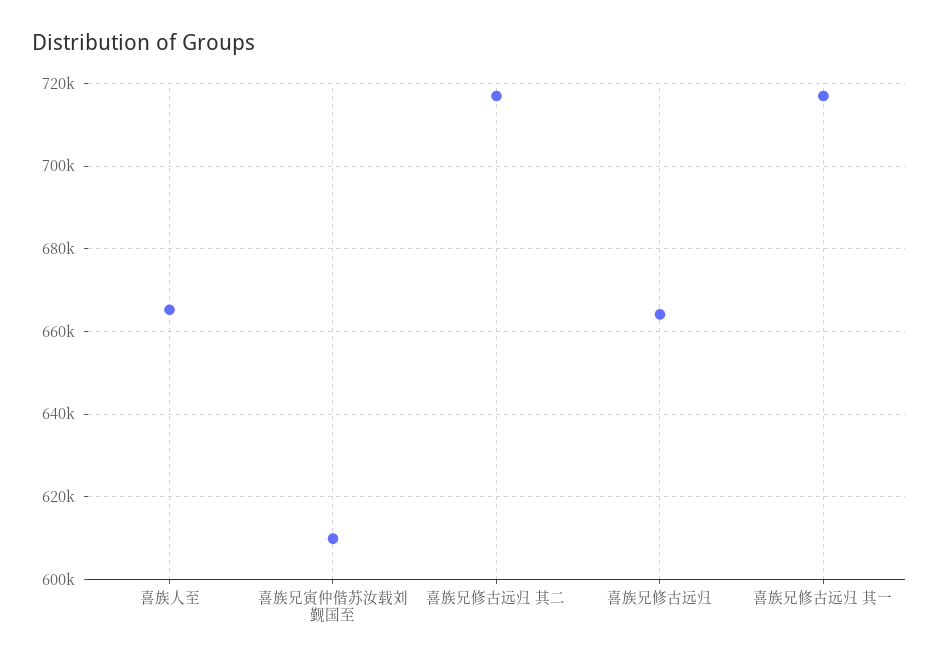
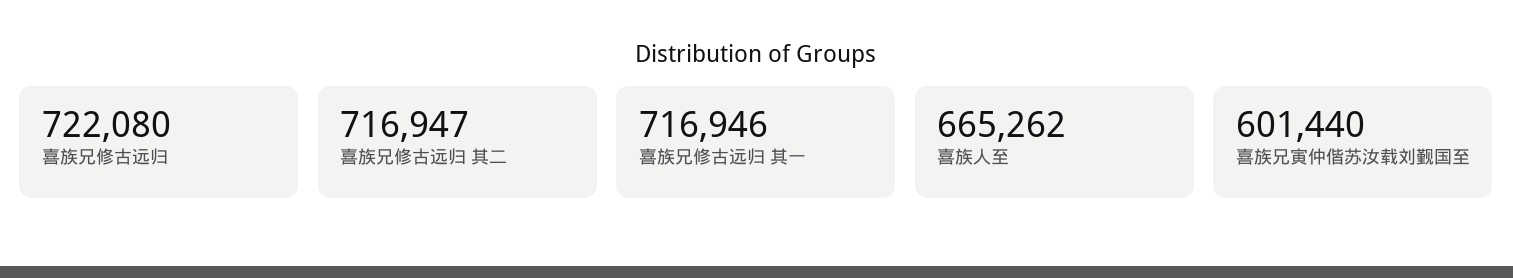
喜族兄寅仲偕苏汝载刘觐国至: 610000 -> 601440
喜族兄修古远归: 664000 -> 722080

